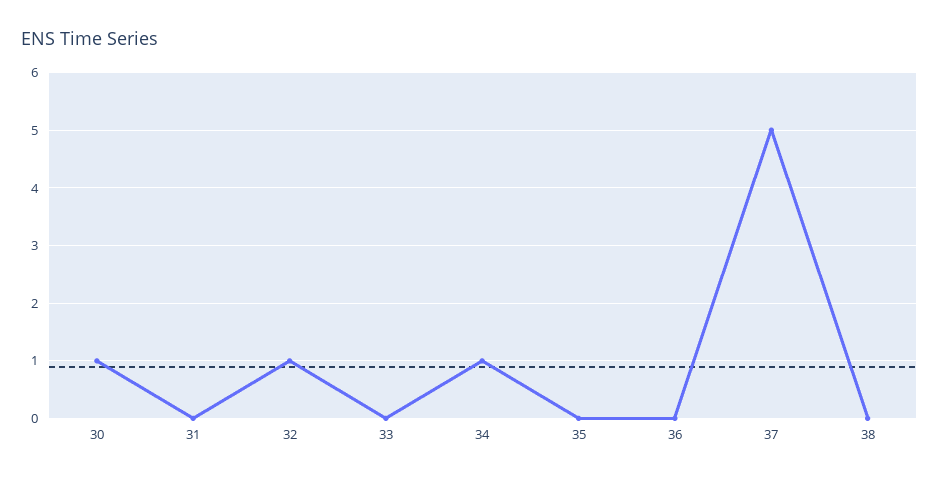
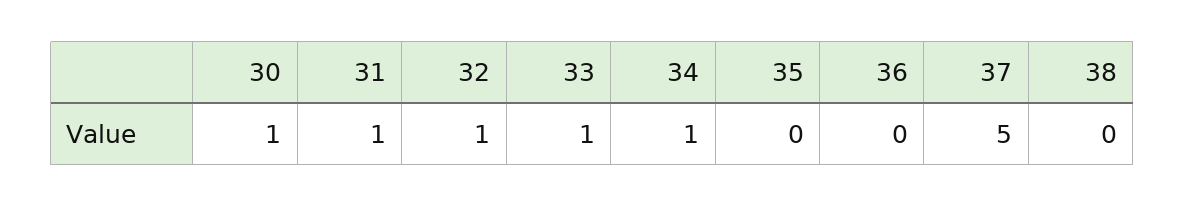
31: 0 -> 1
33: 0 -> 1

